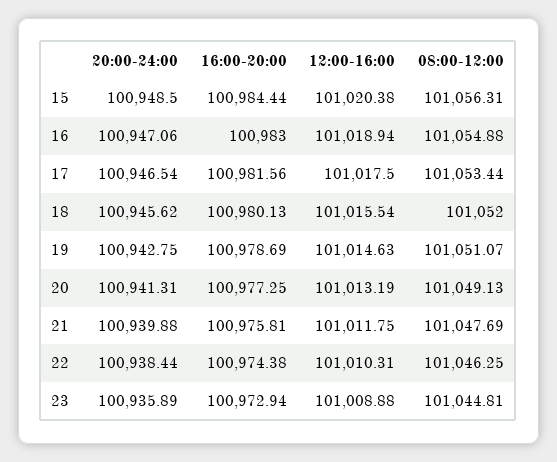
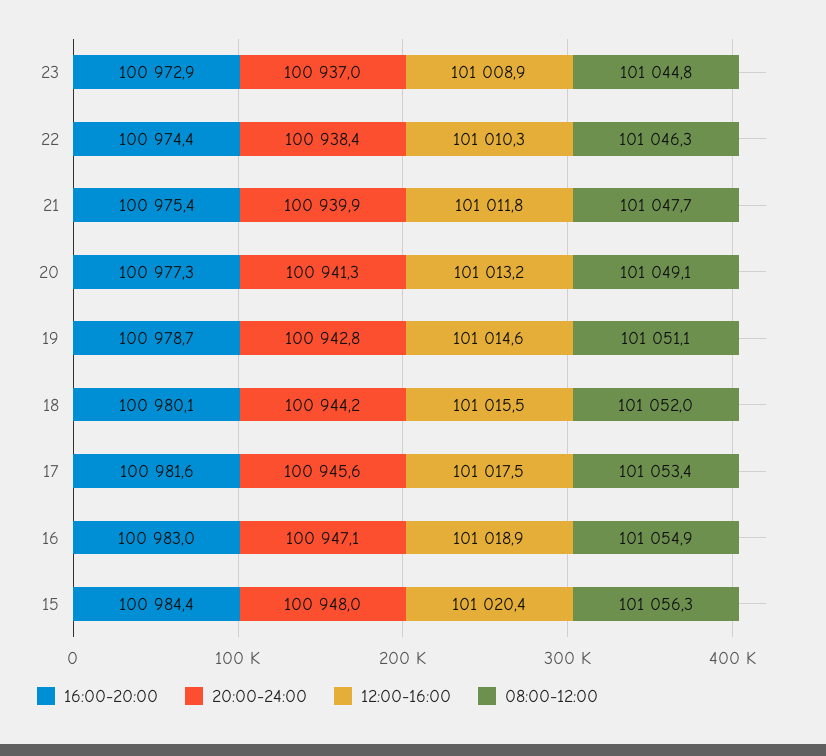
20:00-24:00, 15: 100948.5 -> 100948
20:00-24:00, 17: 100946.54 -> 100945.6
20:00-24:00, 18: 100945.62 -> 100944.2
16:00-20:00, 21: 100975.81 -> 100975.4
20:00-24:00, 23: 100935.89 -> 100937

